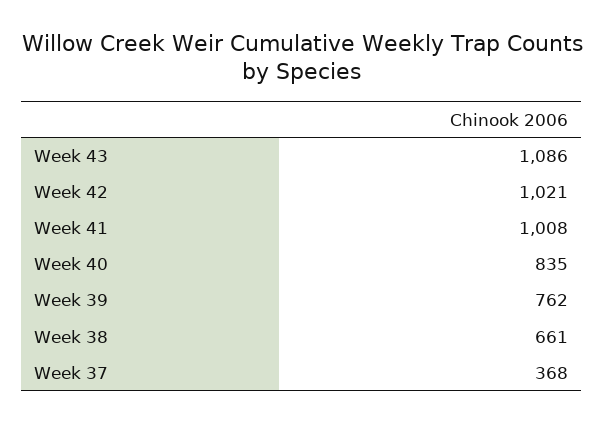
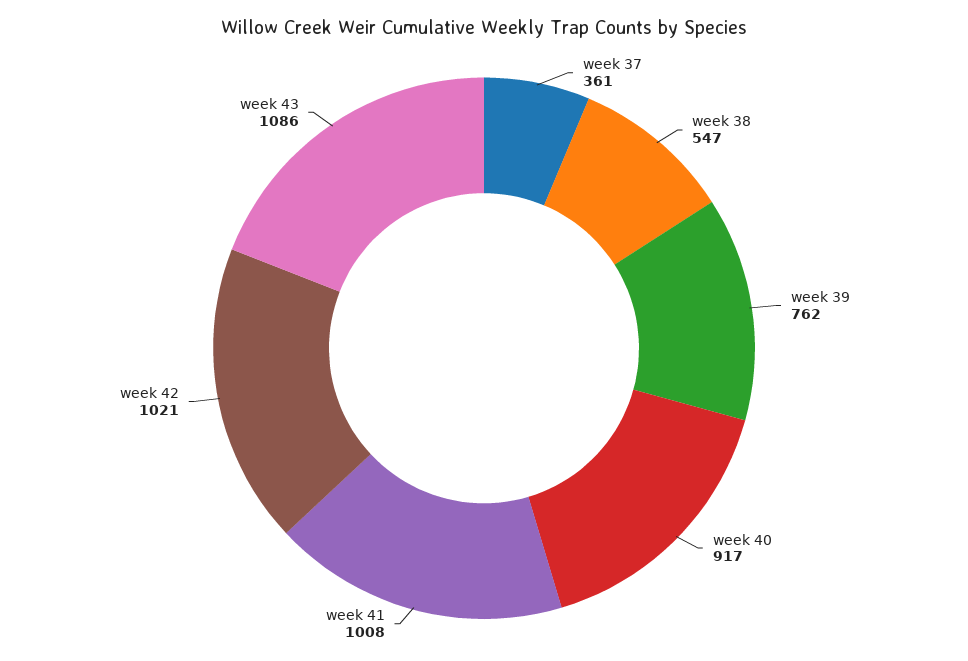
Week 40: 835 -> 917
Week 38: 661 -> 547
Week 37: 368 -> 361

